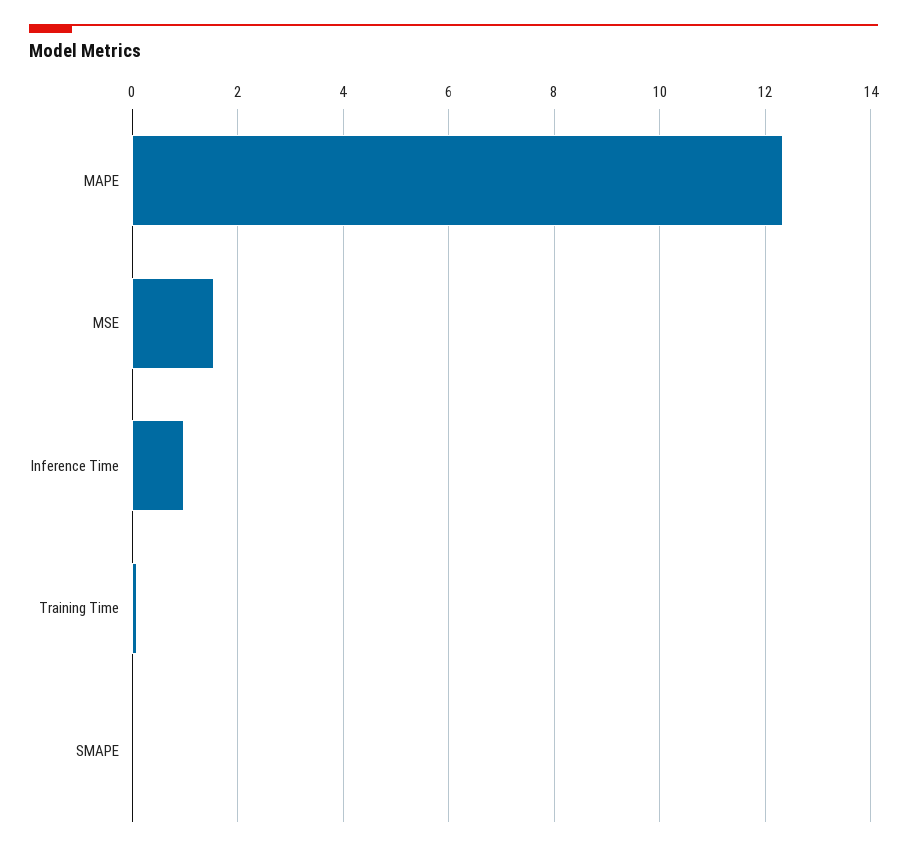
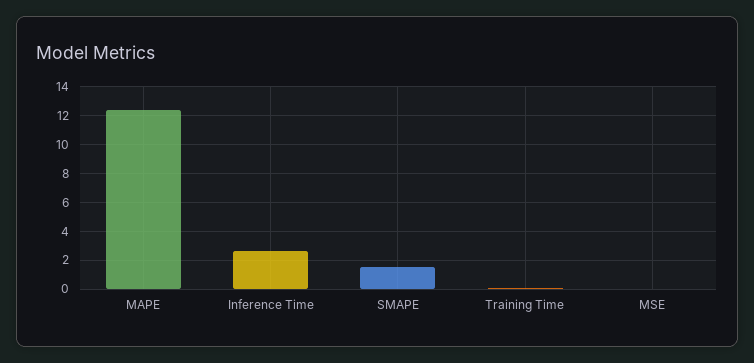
MSE: 1.6 -> 0
Inference Time: 1 -> 2.5
SMAPE: 0 -> 1.5

